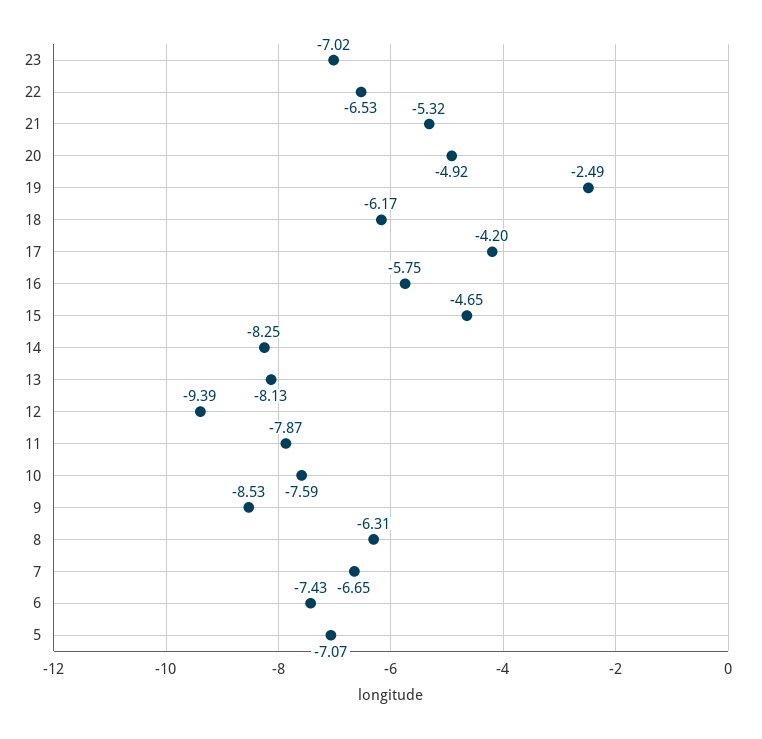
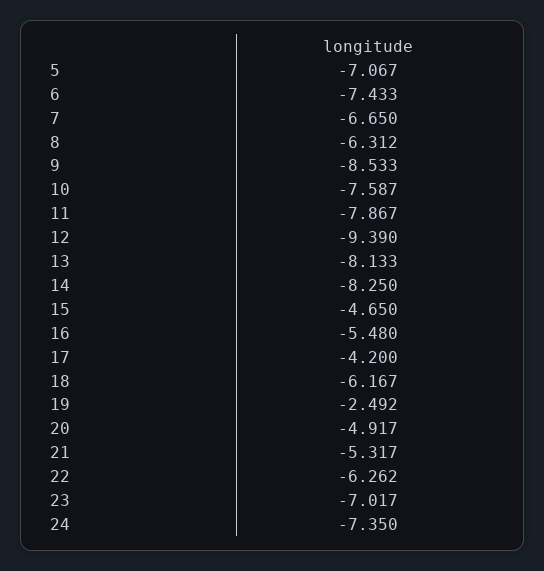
22: -6.53 -> -6.262
16: -5.75 -> -5.48
24: none -> -7.35

